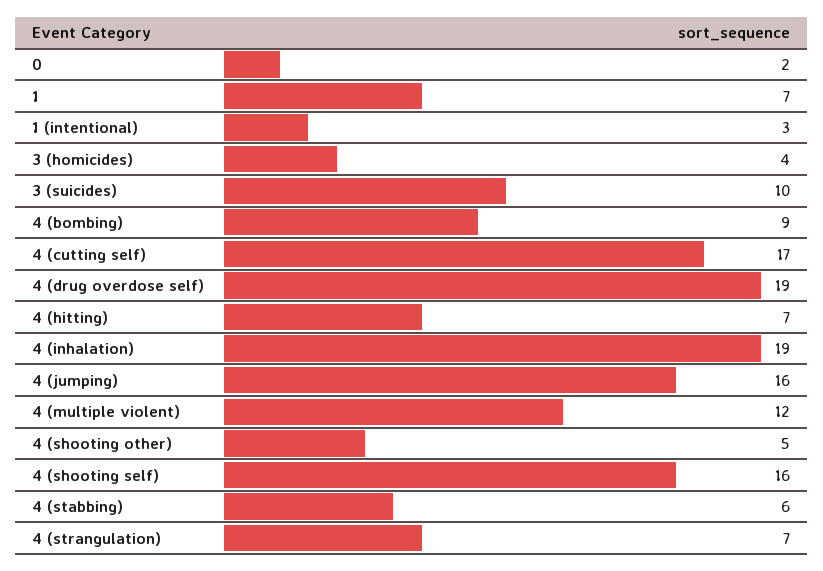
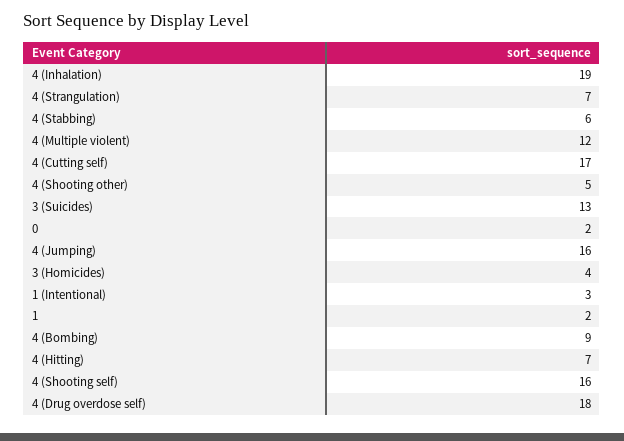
1: 7 -> 2
3 (suicides): 10 -> 13
4 (drug overdose self): 19 -> 18

